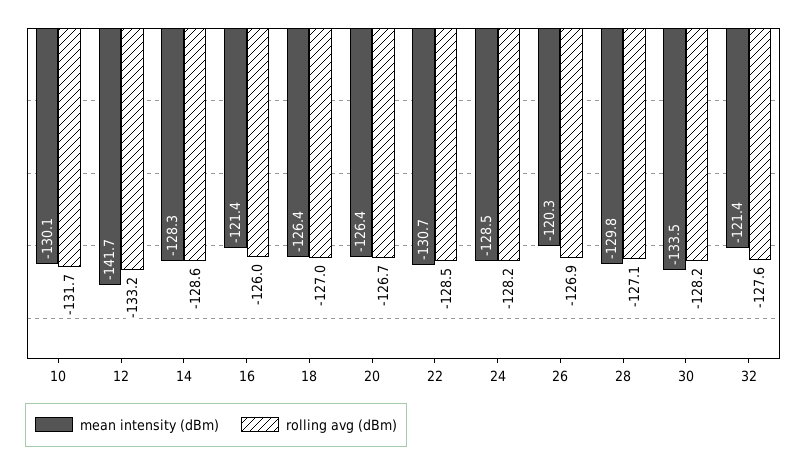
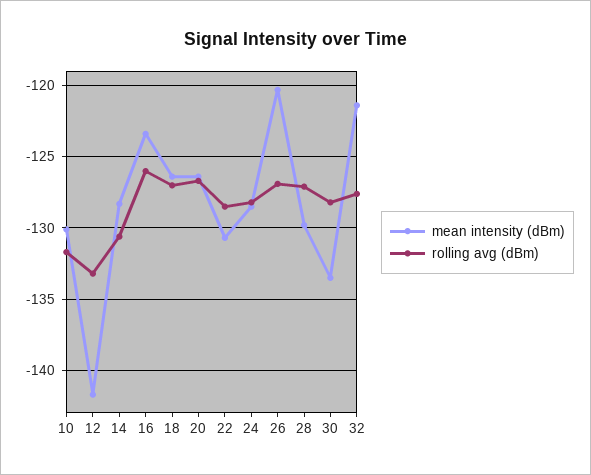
rolling avg (dBm), 14: -128.6 -> -130.5
mean intensity (dBm), 16: -121.4 -> -123.5

